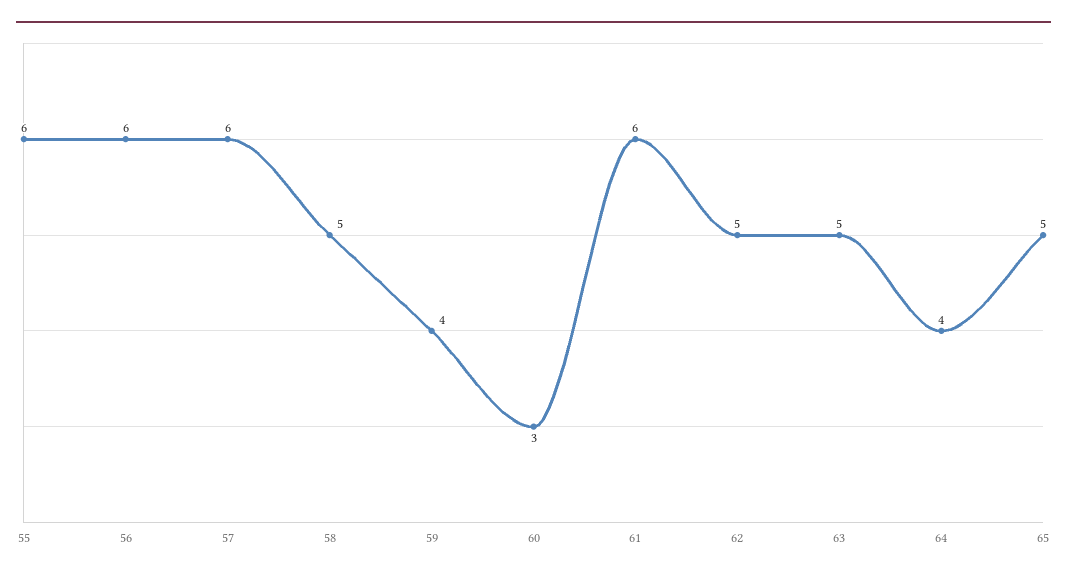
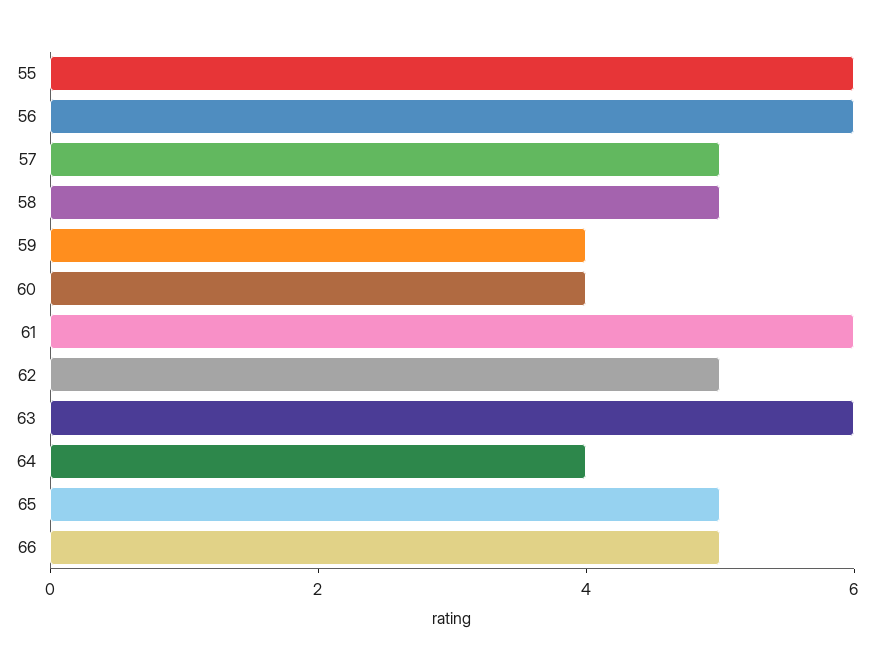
57: 6 -> 5
60: 3 -> 4
63: 5 -> 6
66: none -> 5

